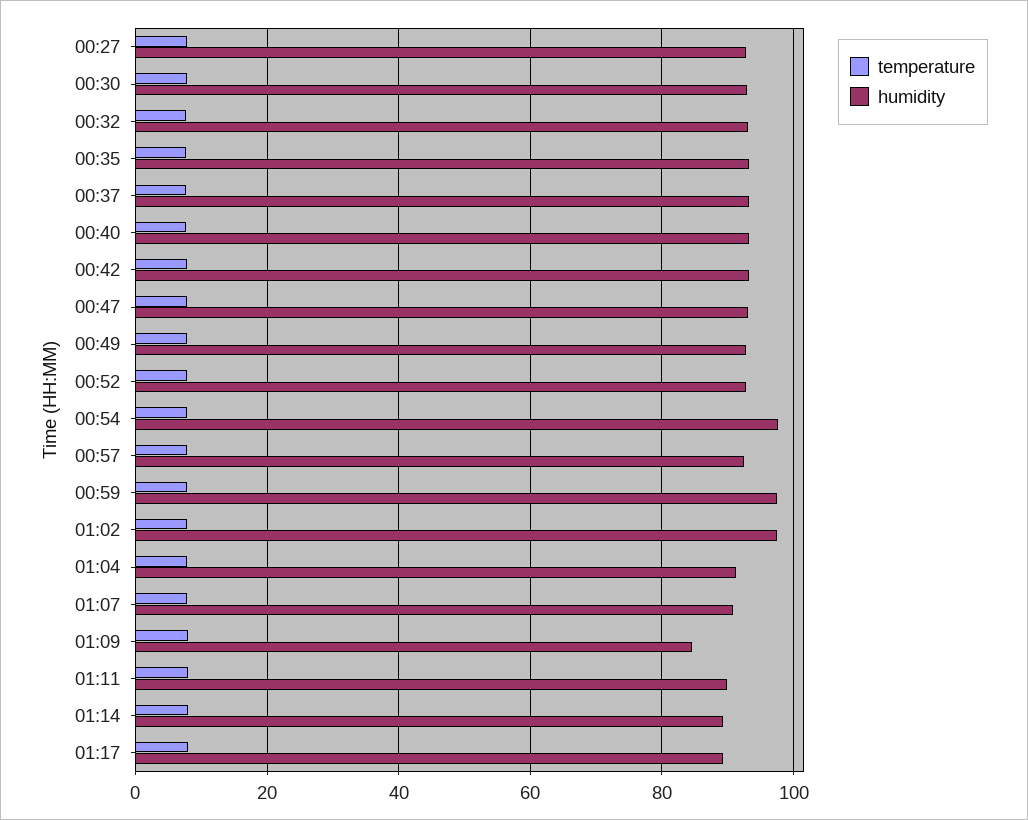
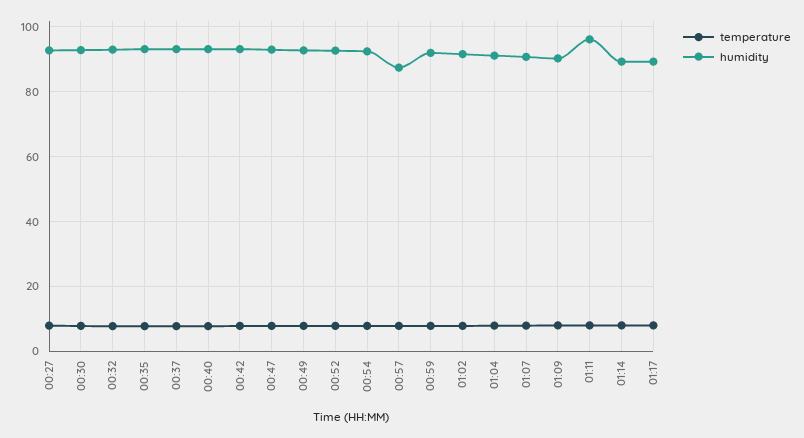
humidity, 00:54: 98 -> 92
humidity, 00:57: 92 -> 88
humidity, 00:59: 98 -> 92
humidity, 01:02: 98 -> 92
humidity, 01:09: 84 -> 90
humidity, 01:11: 90 -> 96

